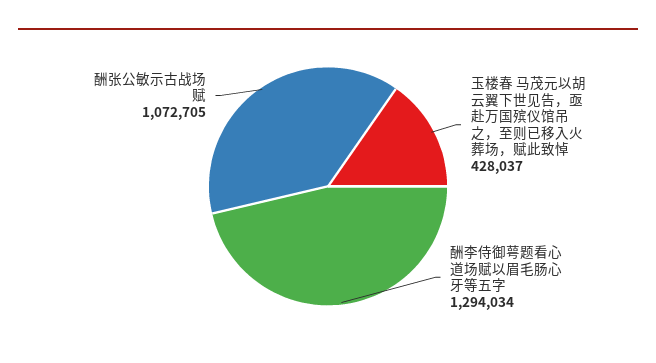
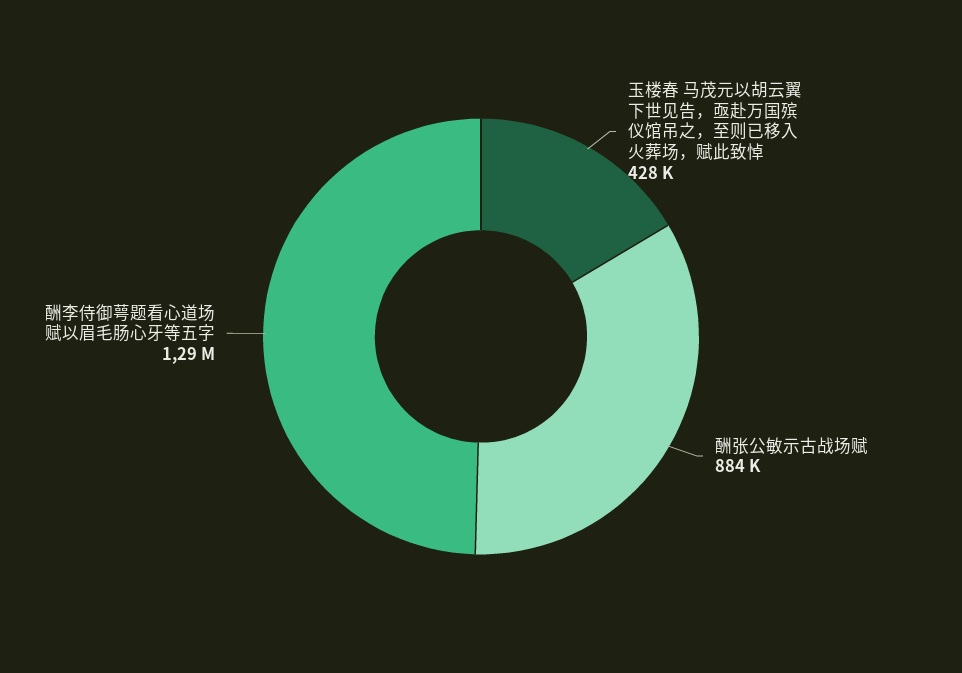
酬张公敏示古战场赋: 1072705 -> 884000

